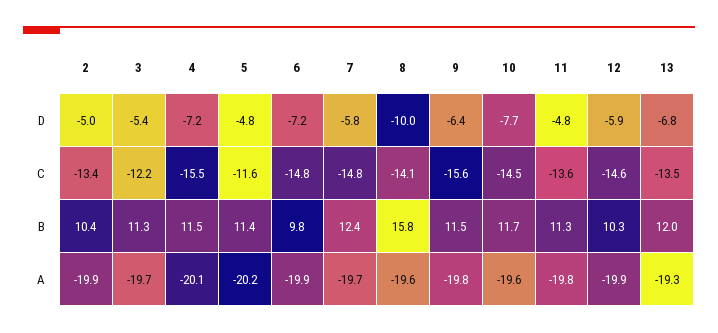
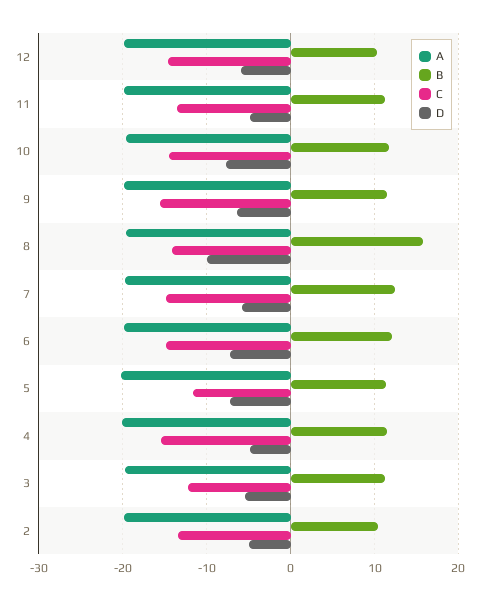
D, 4: -7.2 -> -5
D, 5: -4.8 -> -7
D, 13: -6.8 -> none
C, 13: -13.5 -> none
B, 6: 9.8 -> 12
B, 13: 12 -> none
A, 13: -19.3 -> none

